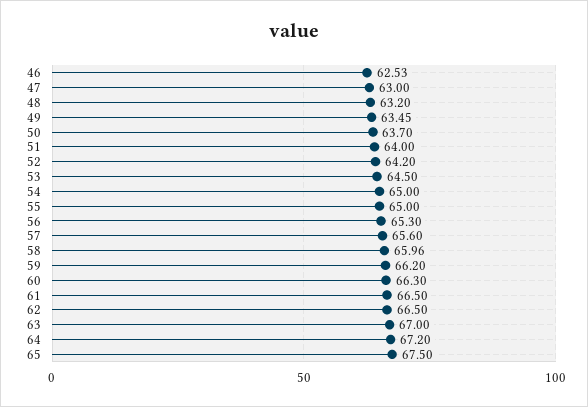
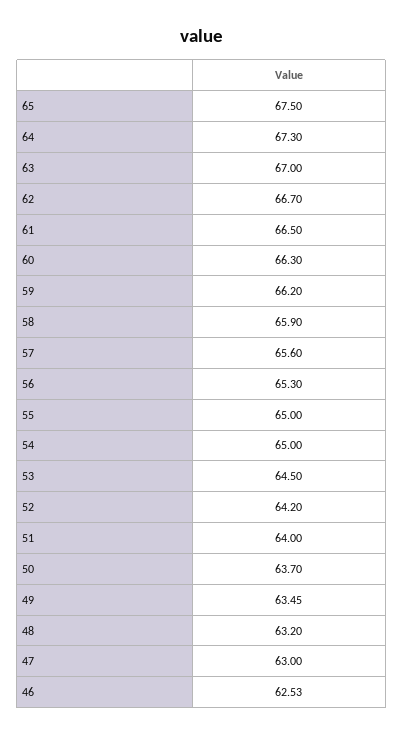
58: 65.96 -> 65.9
62: 66.5 -> 66.7
64: 67.2 -> 67.3

